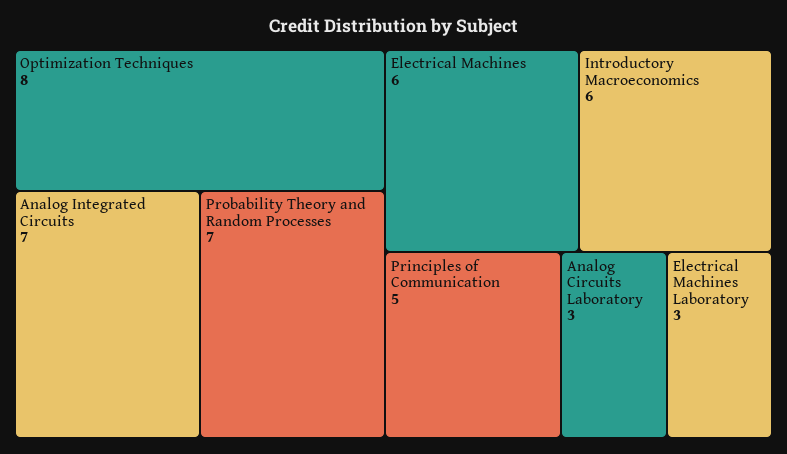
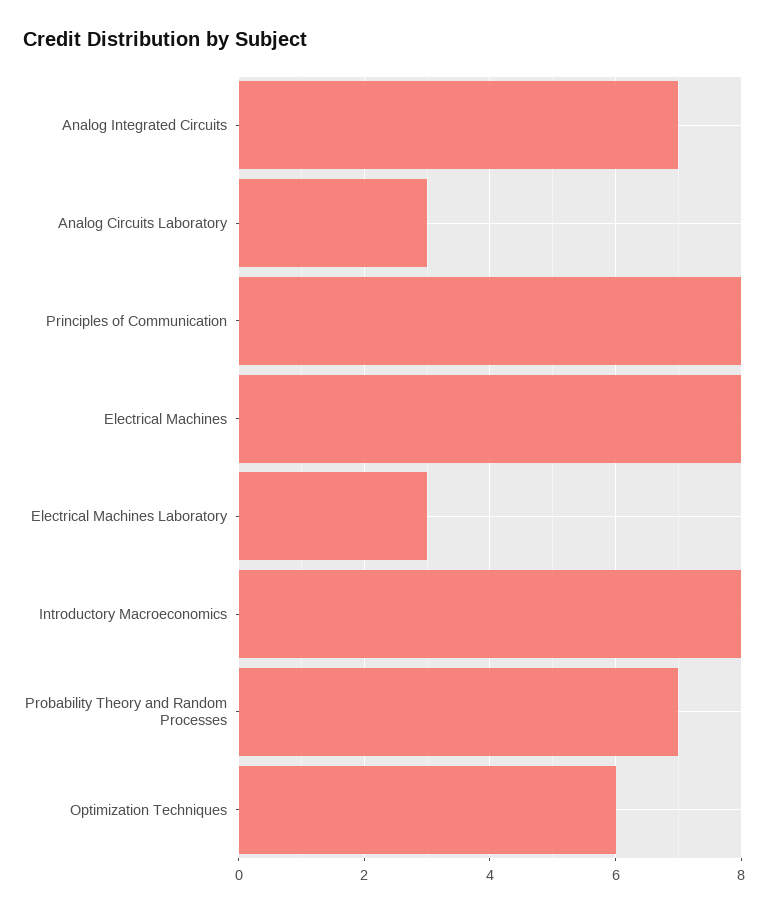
Optimization Techniques: 8 -> 6
Electrical Machines: 6 -> 8
Introductory Macroeconomics: 6 -> 8
Principles of Communication: 5 -> 8

